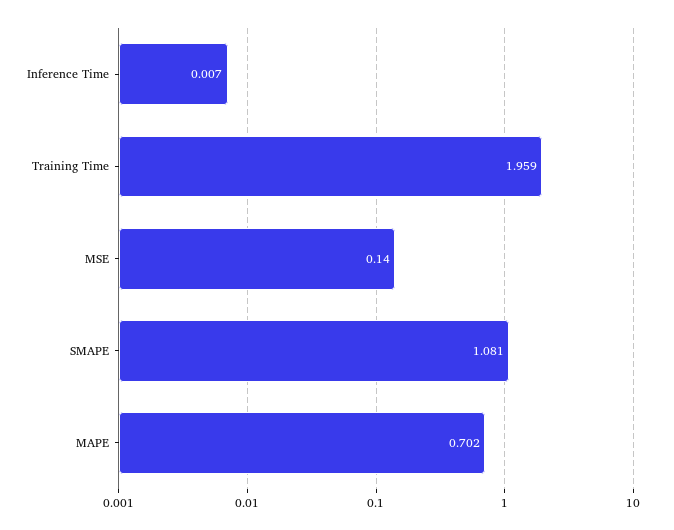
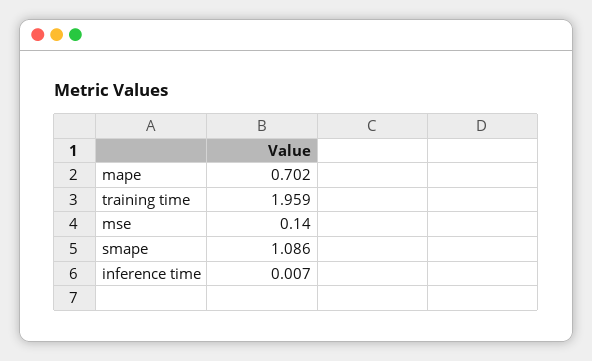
SMAPE: 1.081 -> 1.086

